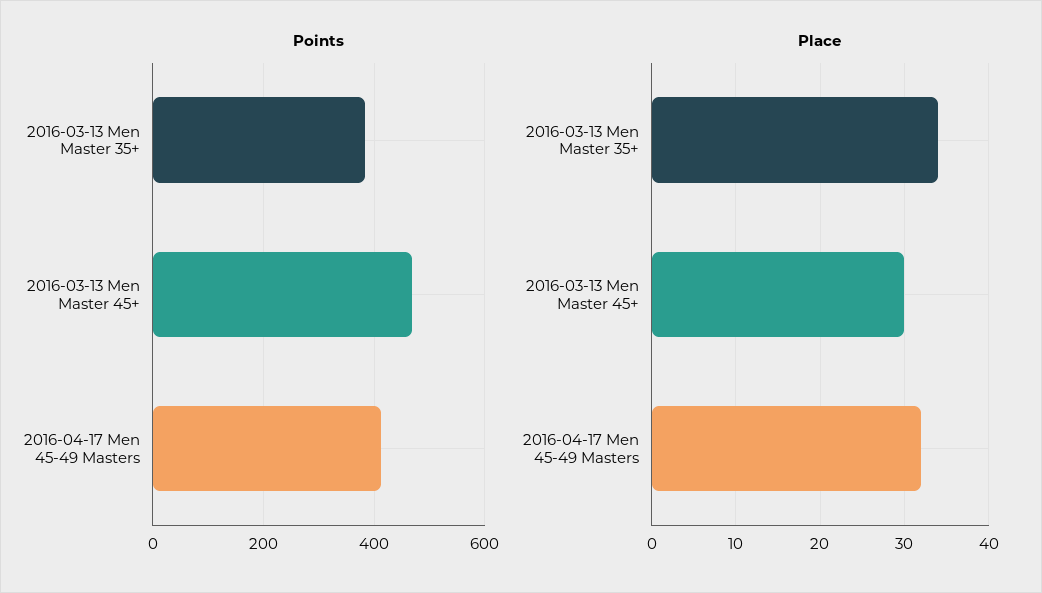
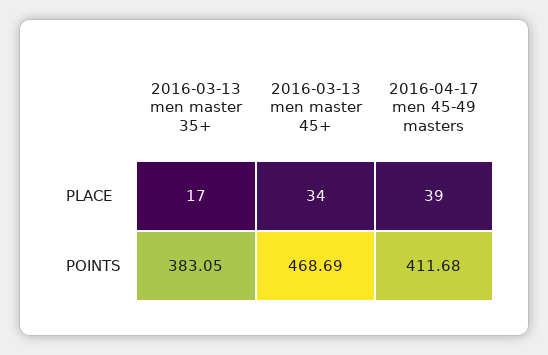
Place, 2016-03-13 Men Master 35+: 34 -> 17
Place, 2016-03-13 Men Master 45+: 30 -> 34
Place, 2016-04-17 Men 45-49 Masters: 32 -> 39

